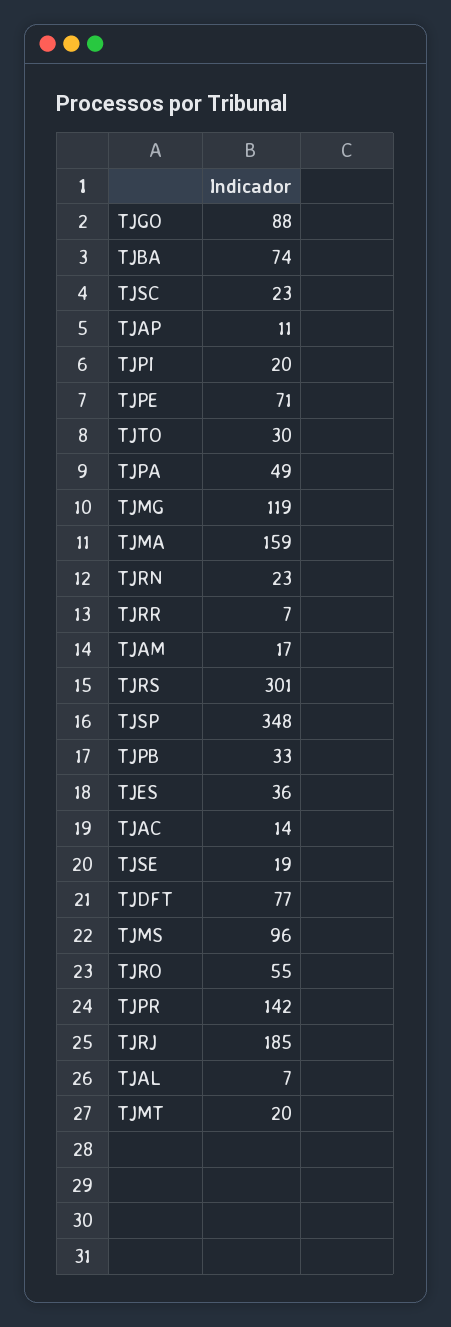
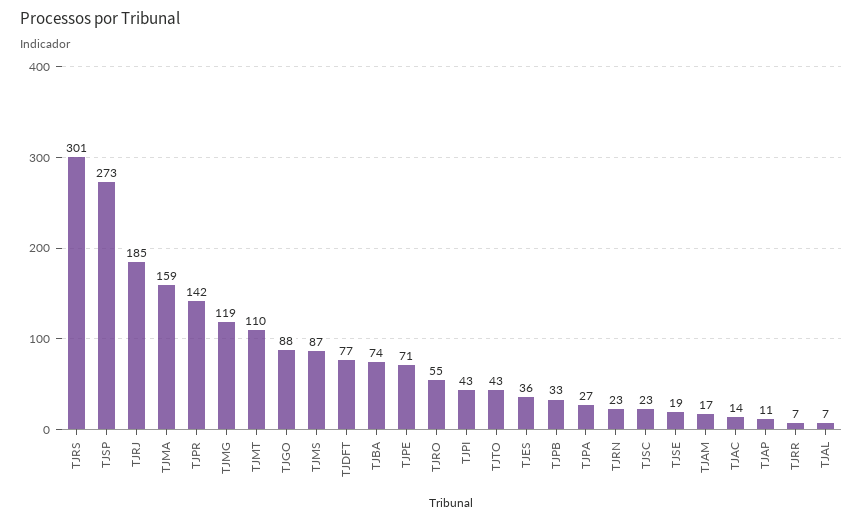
TJPI: 20 -> 43
TJTO: 30 -> 43
TJPA: 49 -> 27
TJSP: 348 -> 273
TJMS: 96 -> 87
TJMT: 20 -> 110

